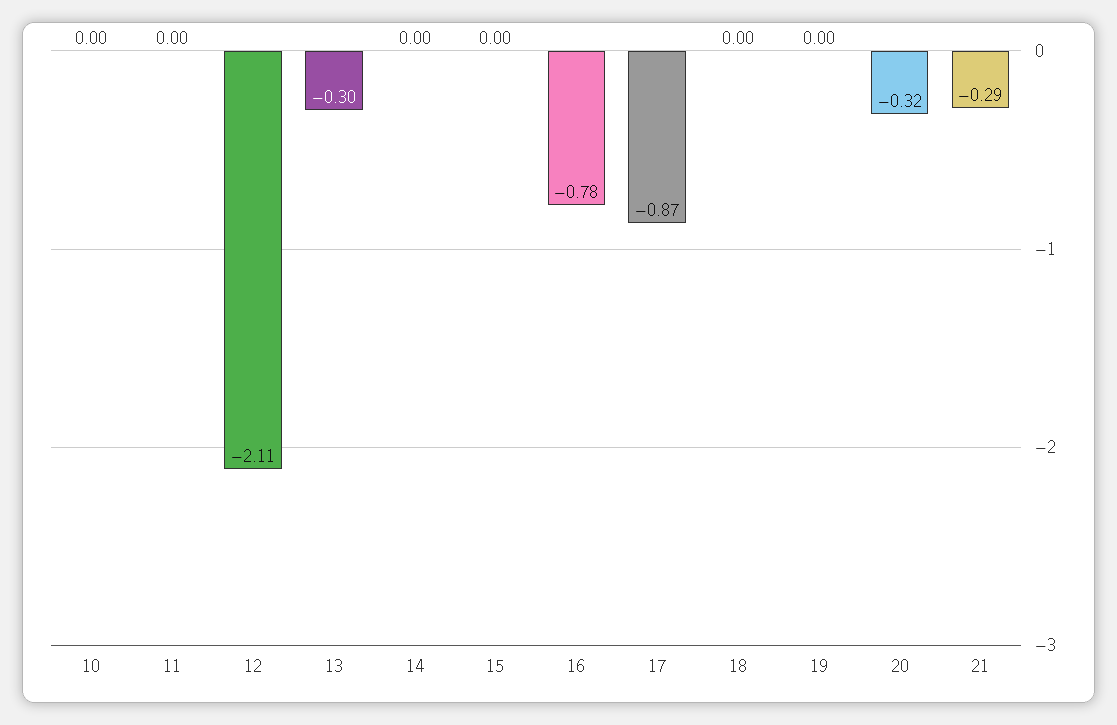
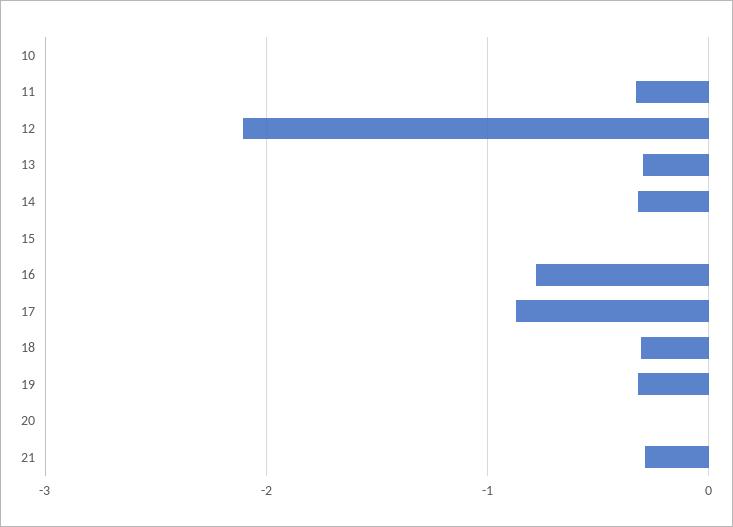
11: 0 -> -0.3
14: 0 -> -0.3
18: 0 -> -0.3
19: 0 -> -0.3
20: -0.32 -> 0

